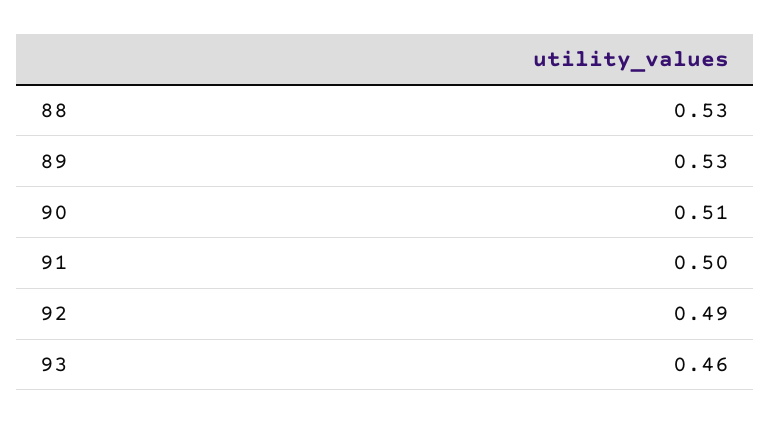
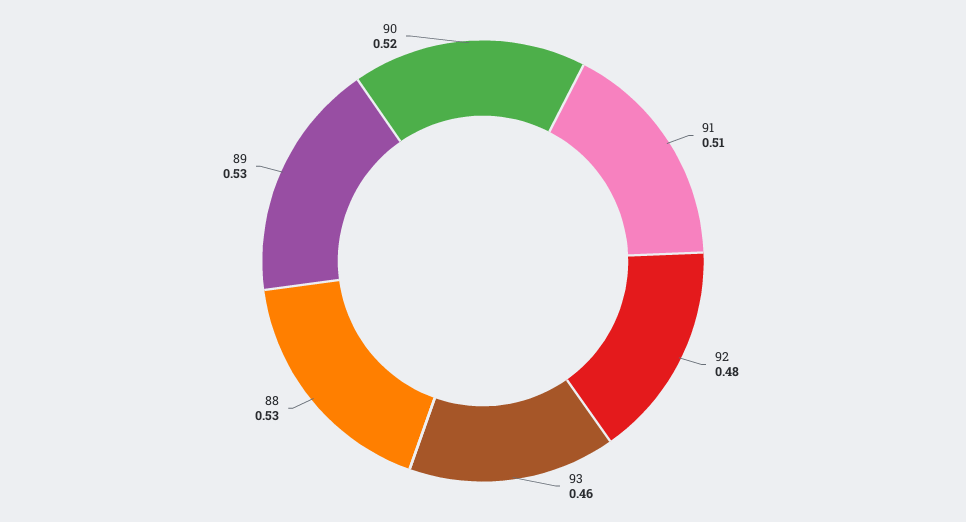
90: 0.51 -> 0.52
91: 0.5 -> 0.51
92: 0.49 -> 0.48

